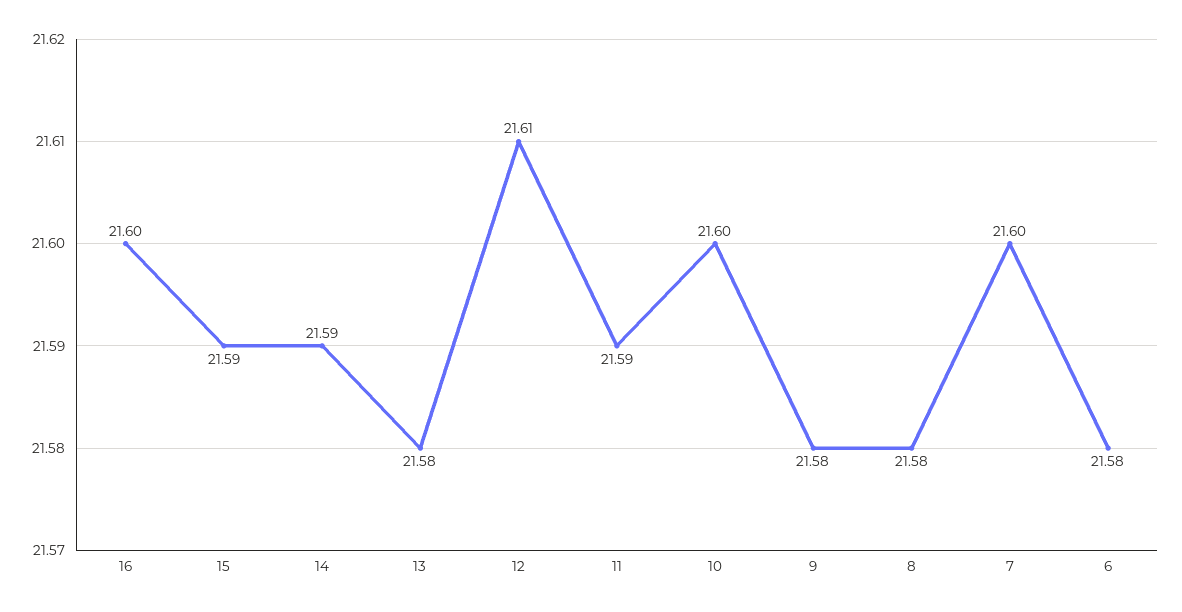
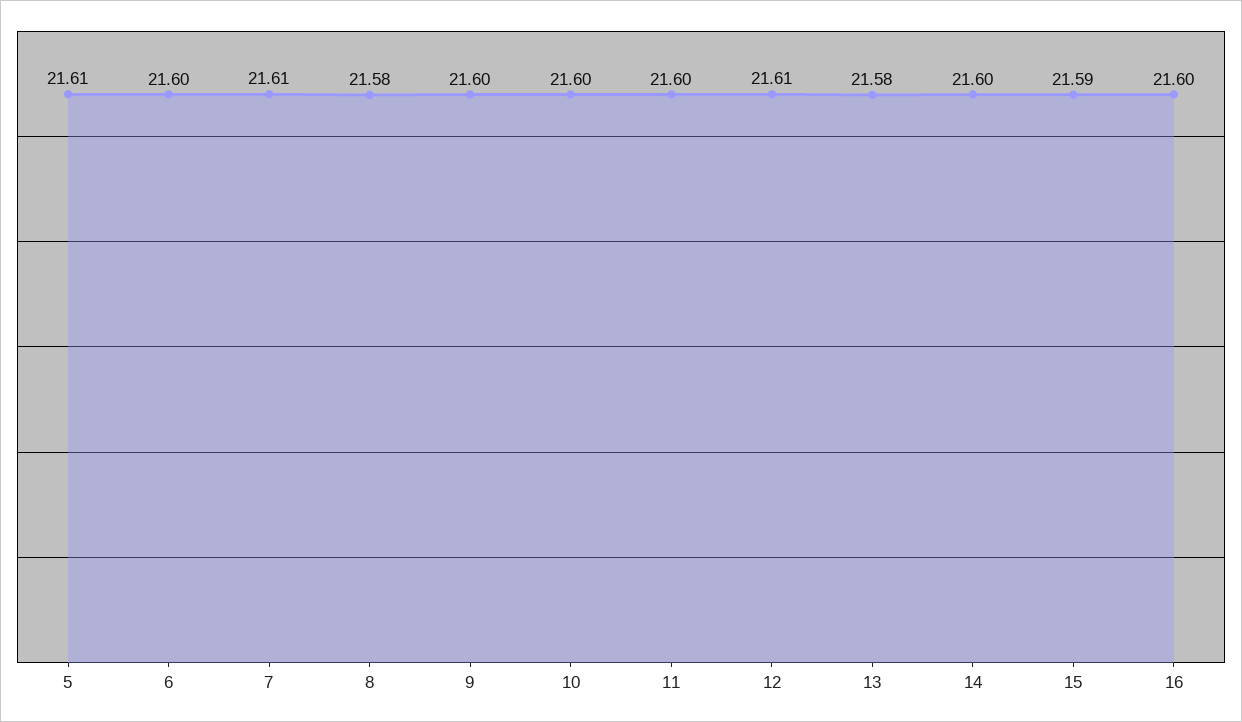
14: 21.59 -> 21.6
11: 21.59 -> 21.6
9: 21.58 -> 21.6
7: 21.6 -> 21.61
6: 21.58 -> 21.6
5: none -> 21.61

